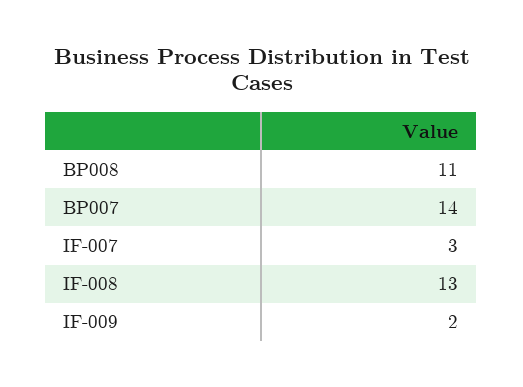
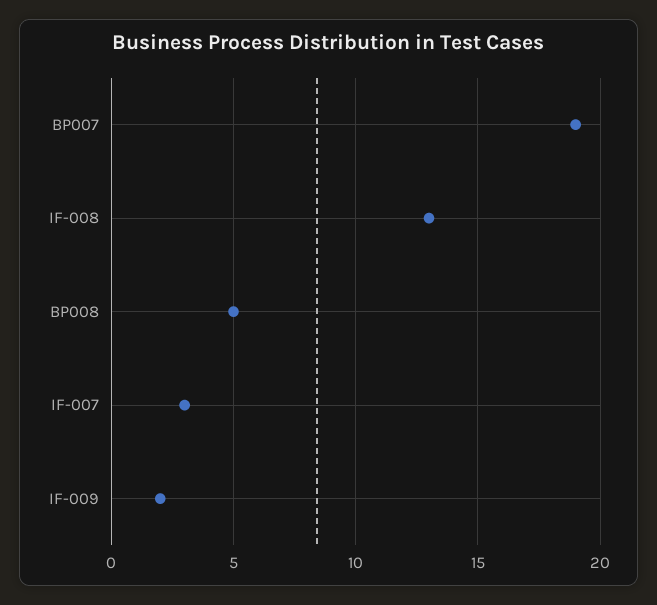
BP008: 11 -> 5
BP007: 14 -> 19

